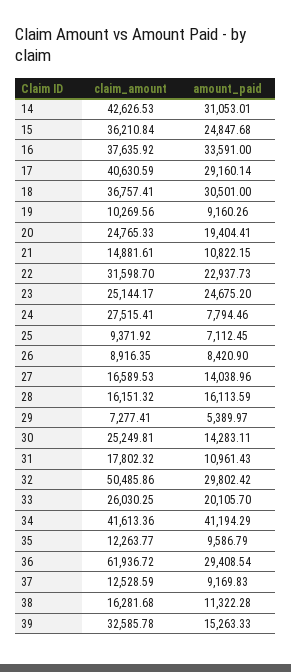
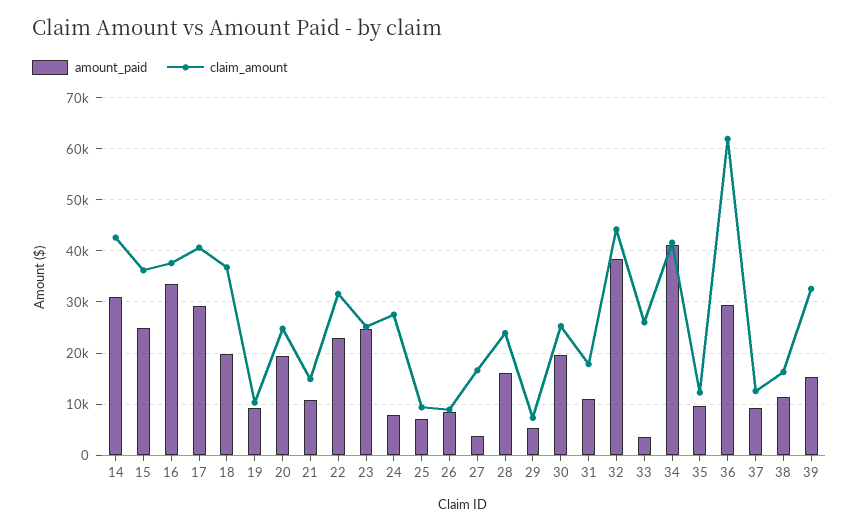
amount_paid, 18: 30501 -> 20000
amount_paid, 27: 14038.96 -> 4000
claim_amount, 28: 16151.32 -> 24000
amount_paid, 30: 14283.11 -> 20000
claim_amount, 32: 50485.86 -> 44000
amount_paid, 32: 29802.42 -> 38000
amount_paid, 33: 20105.7 -> 4000

